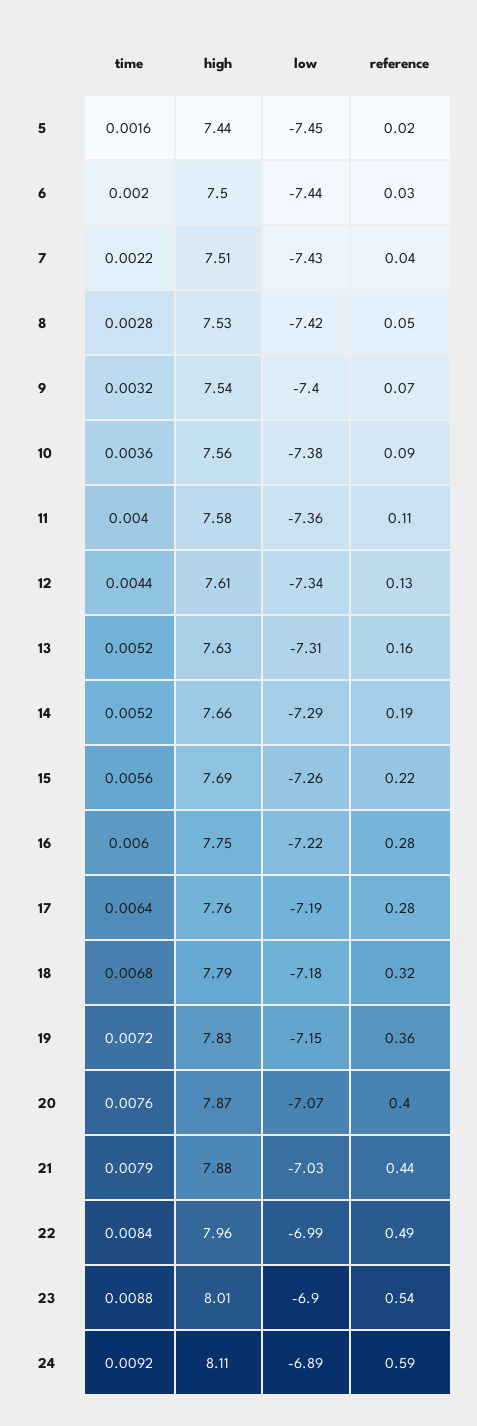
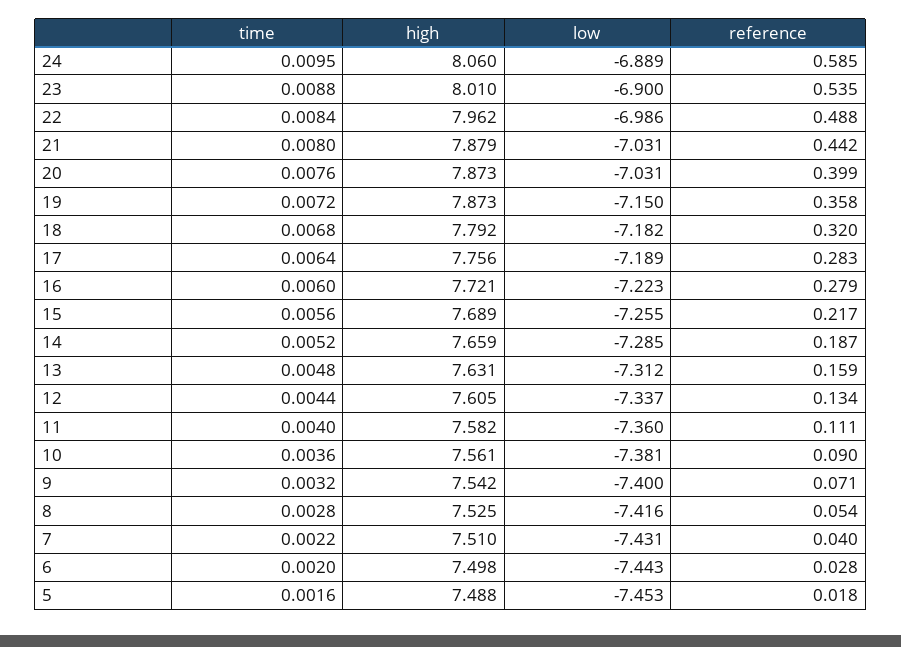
high, 5: 7.44 -> 7.488
time, 13: 0.0052 -> 0.0048
high, 16: 7.75 -> 7.721
high, 19: 7.83 -> 7.873
low, 20: -7.07 -> -7.031
time, 21: 0.0079 -> 0.008
time, 24: 0.0092 -> 0.0095
high, 24: 8.11 -> 8.06

